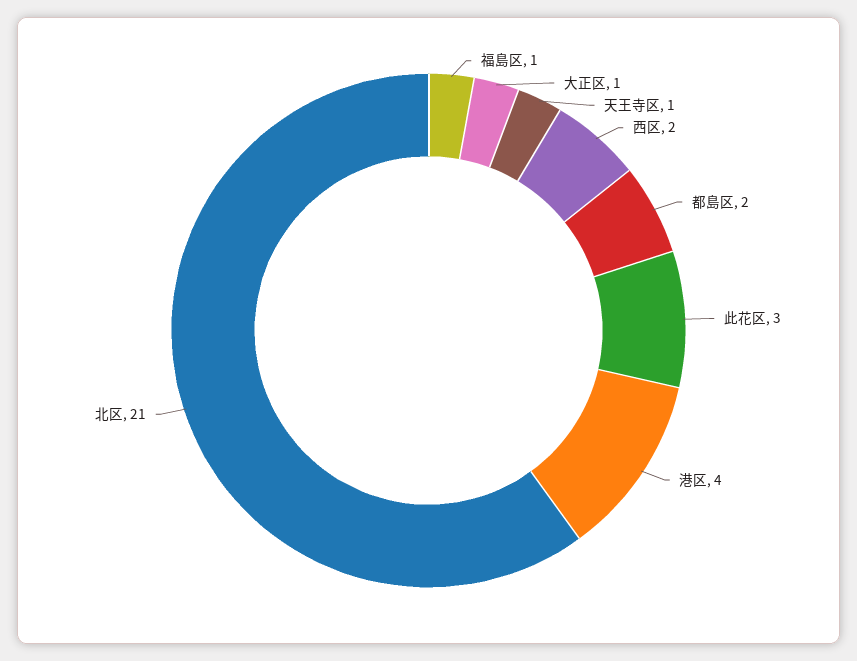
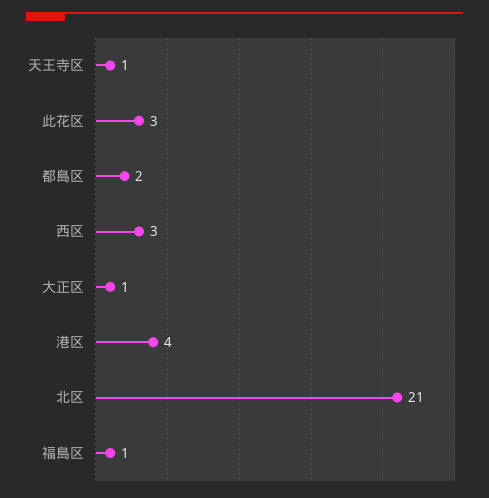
西区: 2 -> 3

